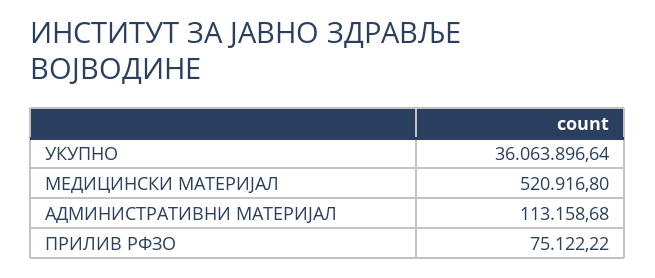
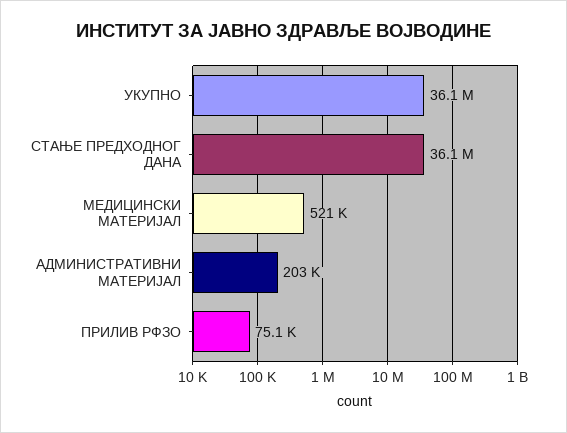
АДМИНИСТРАТИВНИ МАТЕРИЈАЛ: 113158.68 -> 203000
СТАЊЕ ПРЕДХОДНОГ ДАНА: none -> 36100000

